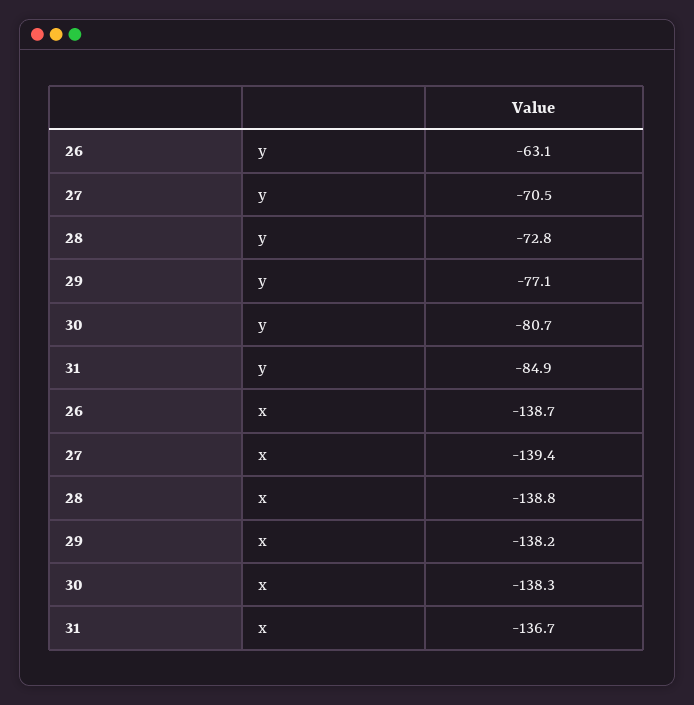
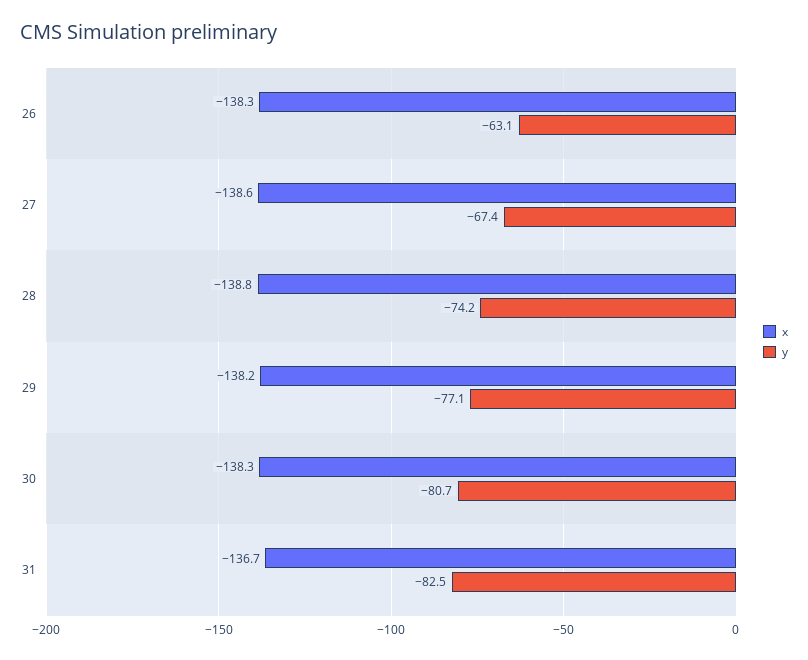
y, 27: -70.5 -> -67.4
y, 28: -72.8 -> -74.2
y, 31: -84.9 -> -82.5
x, 26: -138.7 -> -138.3
x, 27: -139.4 -> -138.6

